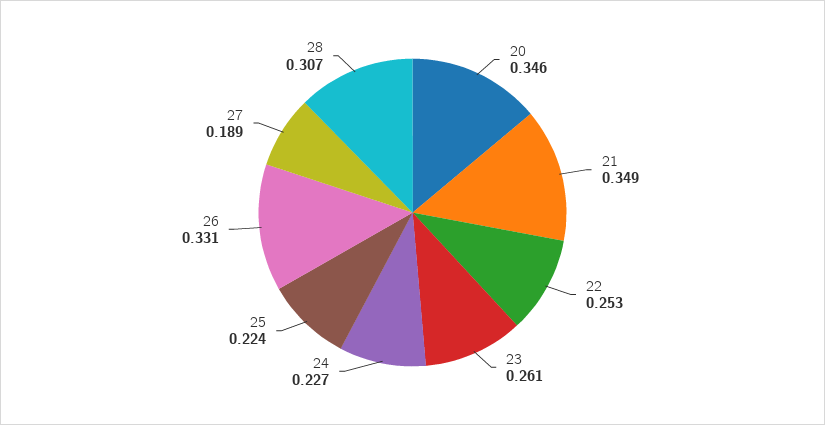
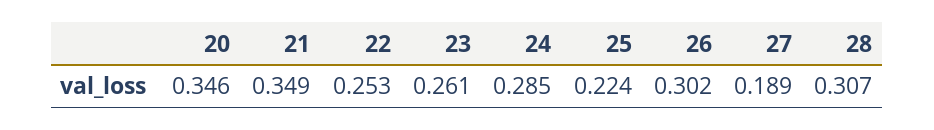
24: 0.227 -> 0.285
26: 0.331 -> 0.302

